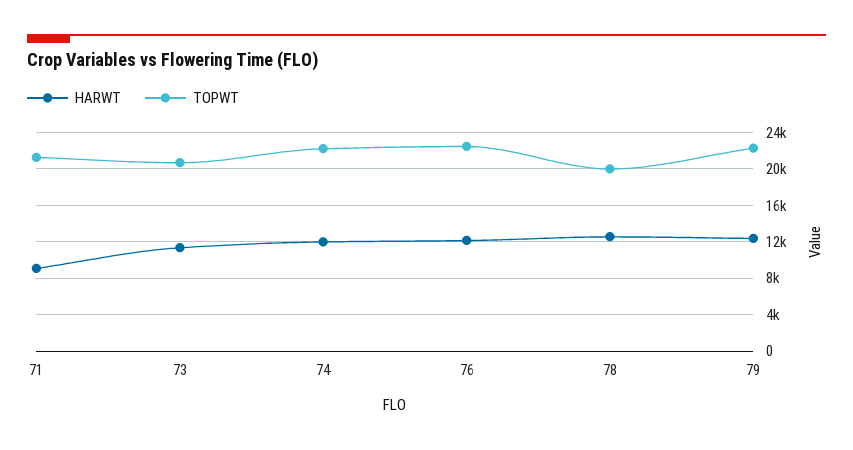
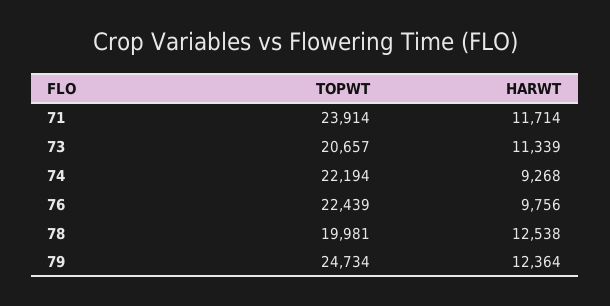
HARWT, 71: 9000 -> 11714
TOPWT, 71: 21000 -> 23914
HARWT, 74: 12000 -> 9268
HARWT, 76: 12000 -> 9756
TOPWT, 79: 22000 -> 24734

